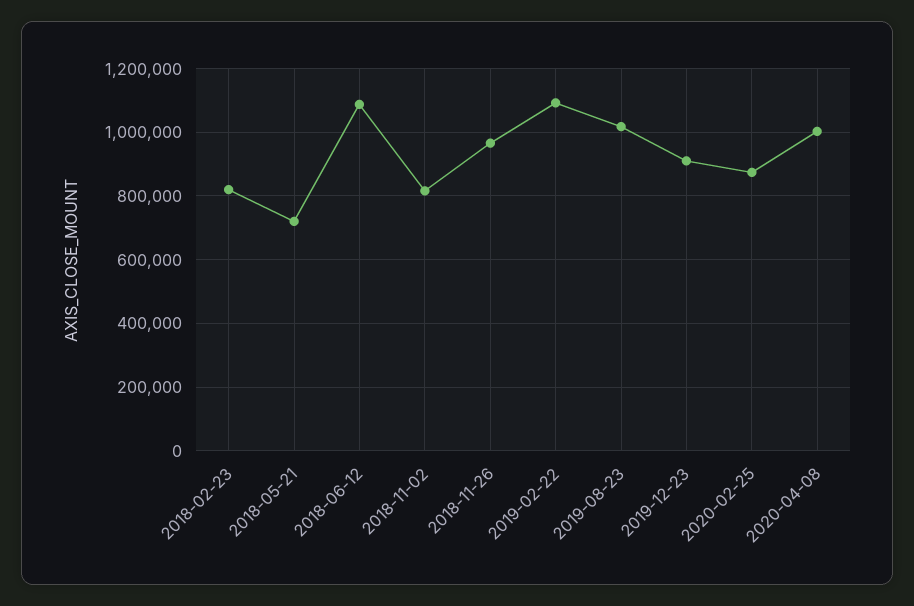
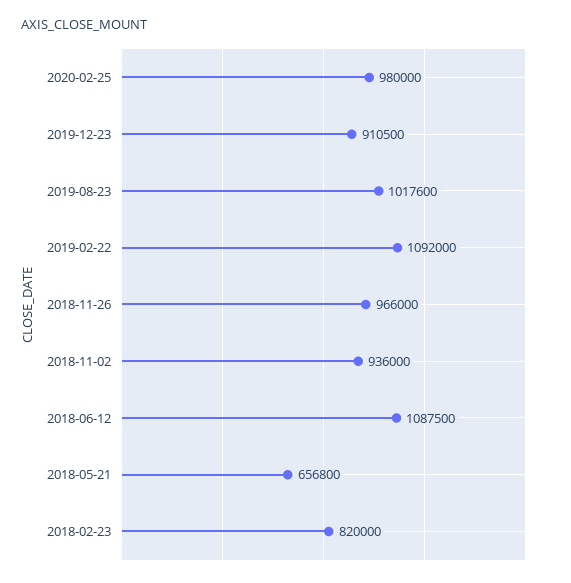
2018-05-21: 720000 -> 656800
2018-11-02: 820000 -> 936000
2020-02-25: 880000 -> 980000
2020-04-08: 1000000 -> none

